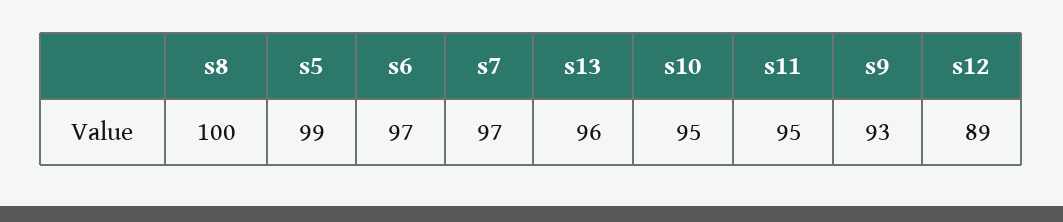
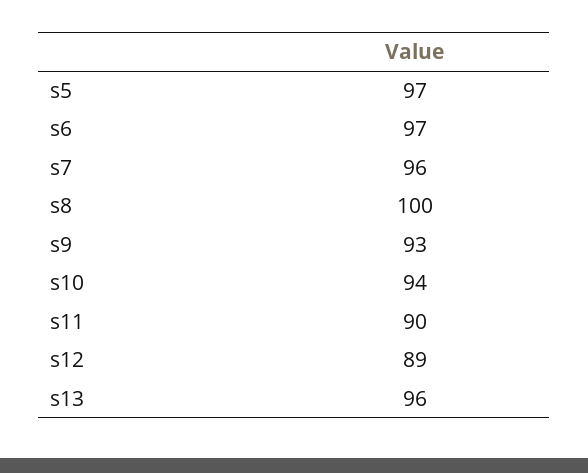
s5: 99 -> 97
s7: 97 -> 96
s10: 95 -> 94
s11: 95 -> 90

